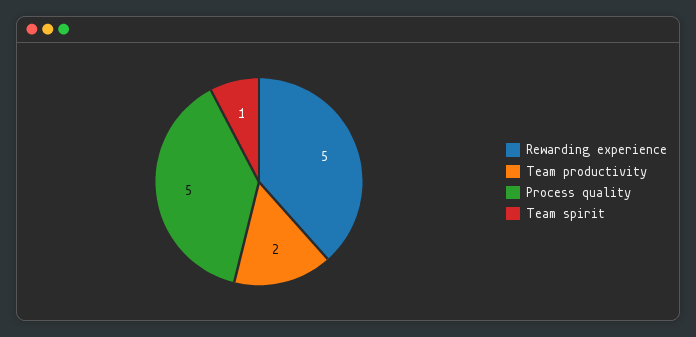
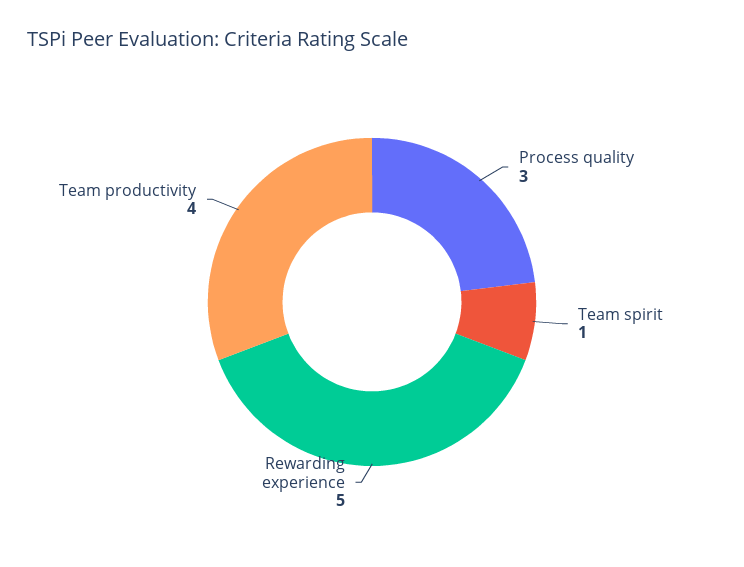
Team productivity: 2 -> 4
Process quality: 5 -> 3

